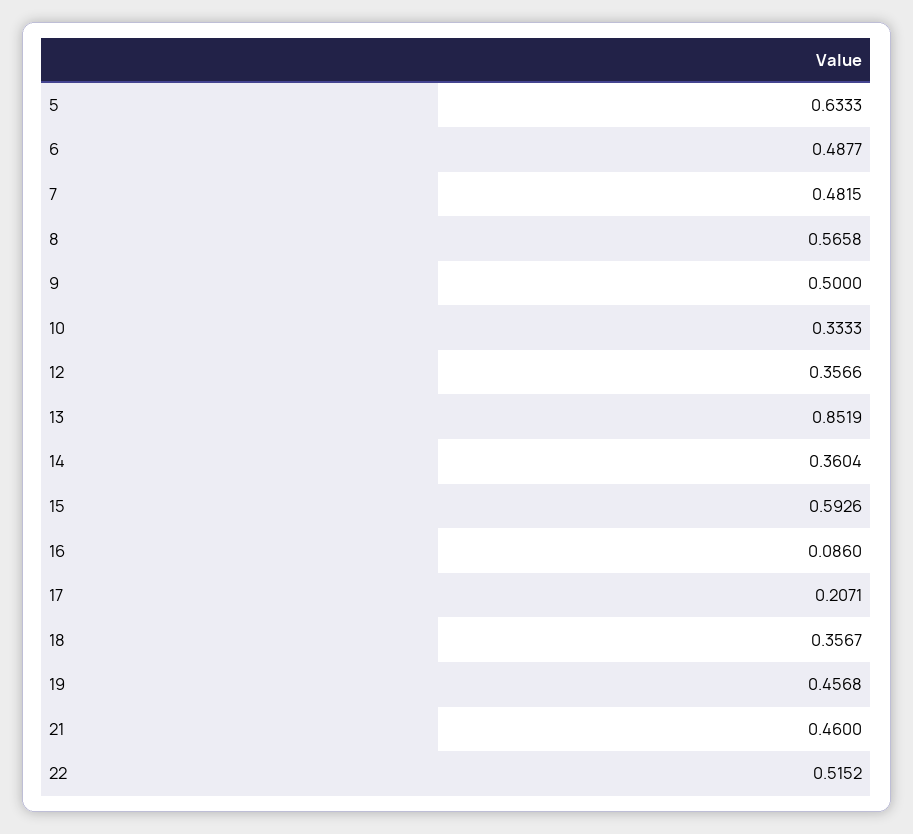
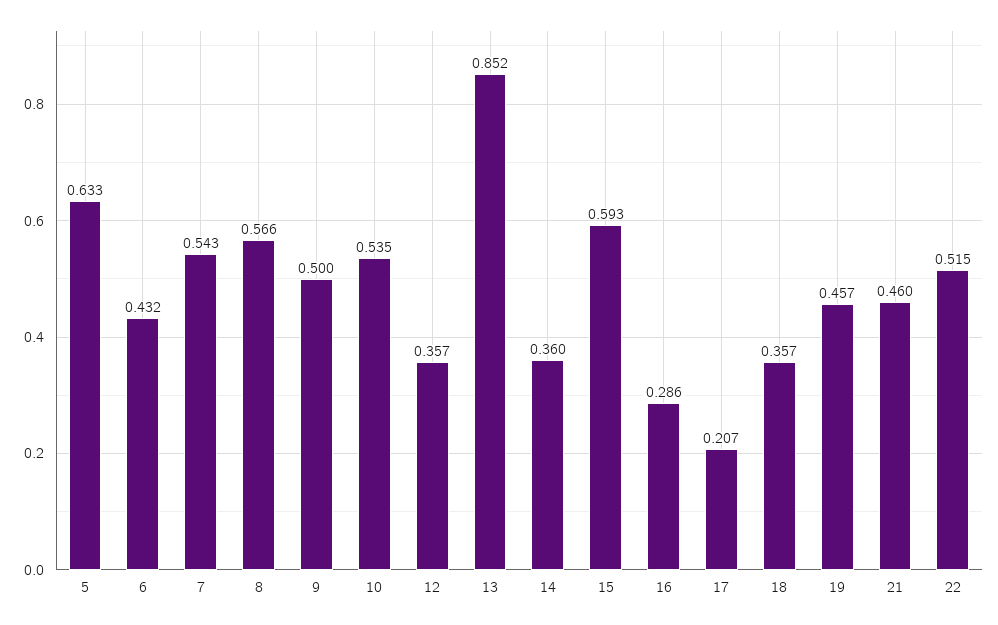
6: 0.4877 -> 0.432
7: 0.4815 -> 0.543
10: 0.3333 -> 0.535
16: 0.086 -> 0.286

